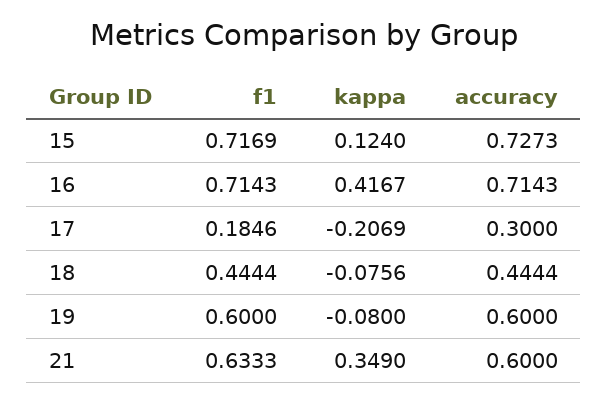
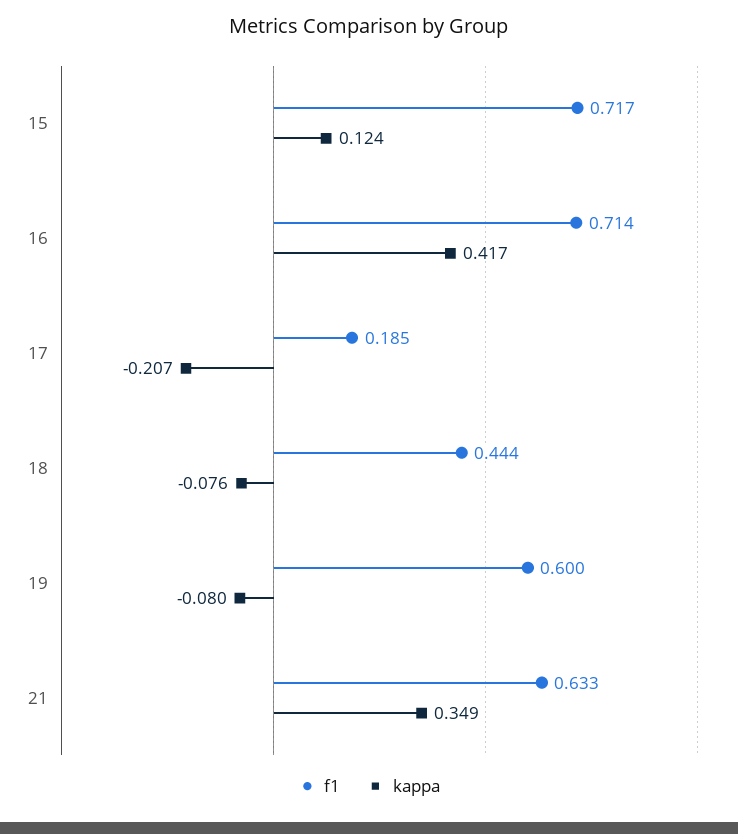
accuracy, 15: 0.7273 -> none
accuracy, 16: 0.7143 -> none
accuracy, 17: 0.3 -> none
accuracy, 18: 0.4444 -> none
accuracy, 19: 0.6 -> none
accuracy, 21: 0.6 -> none

